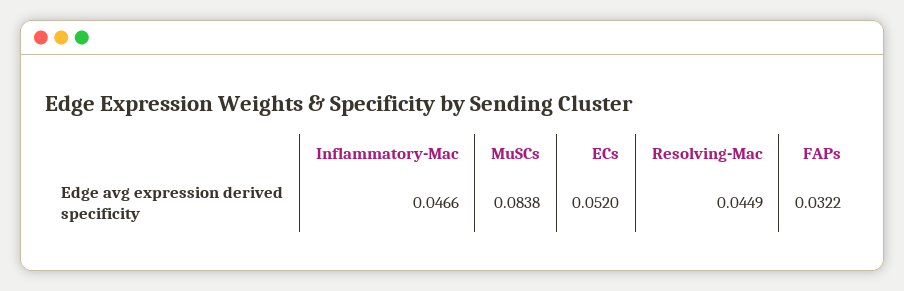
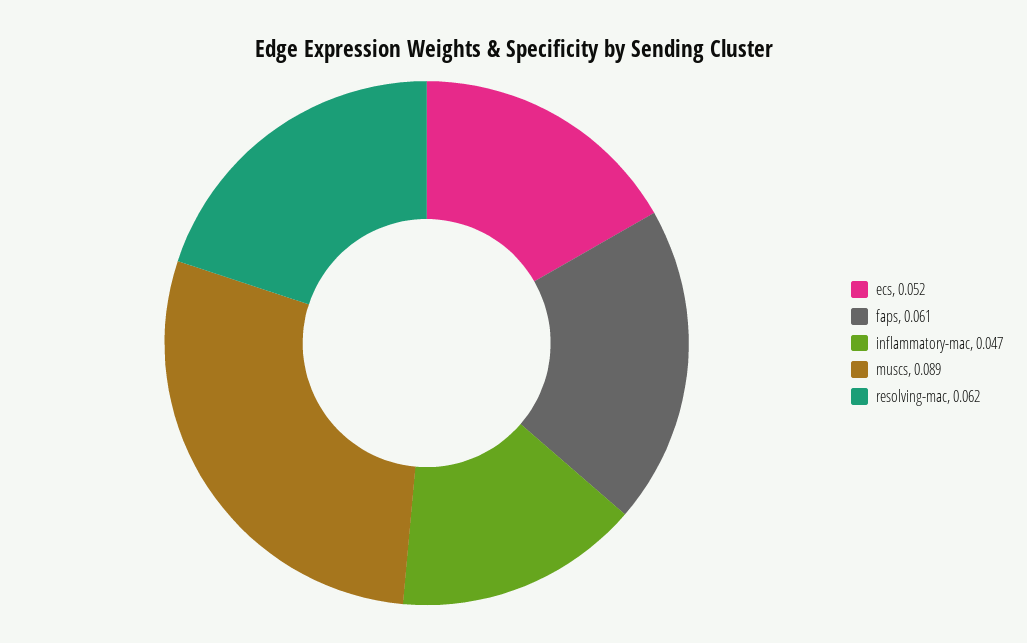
MuSCs: 0.0838 -> 0.089
Resolving-Mac: 0.0449 -> 0.062
FAPs: 0.0322 -> 0.061

